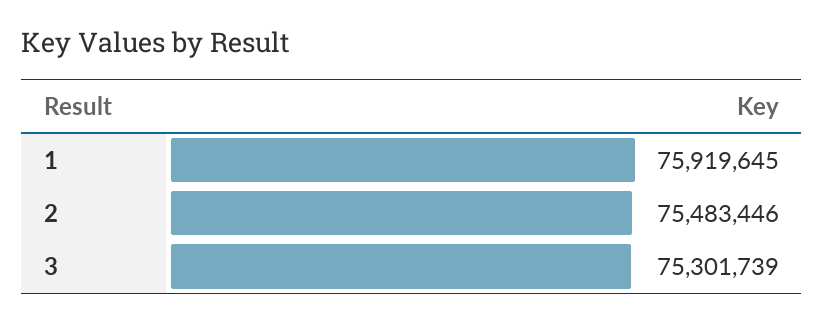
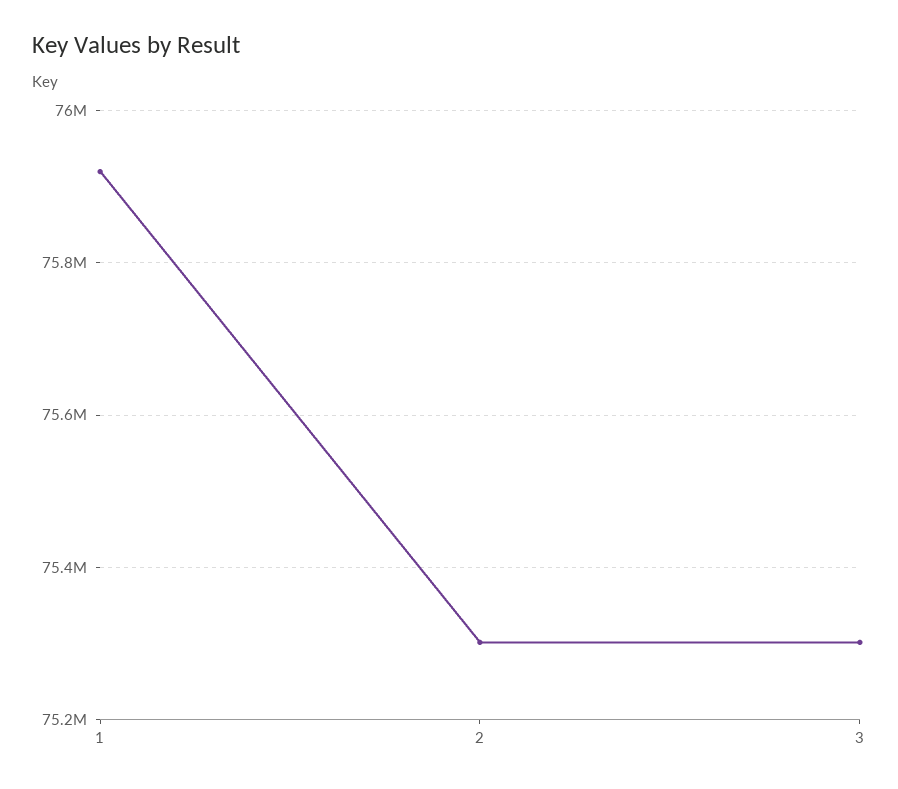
2: 75483446 -> 75300000

